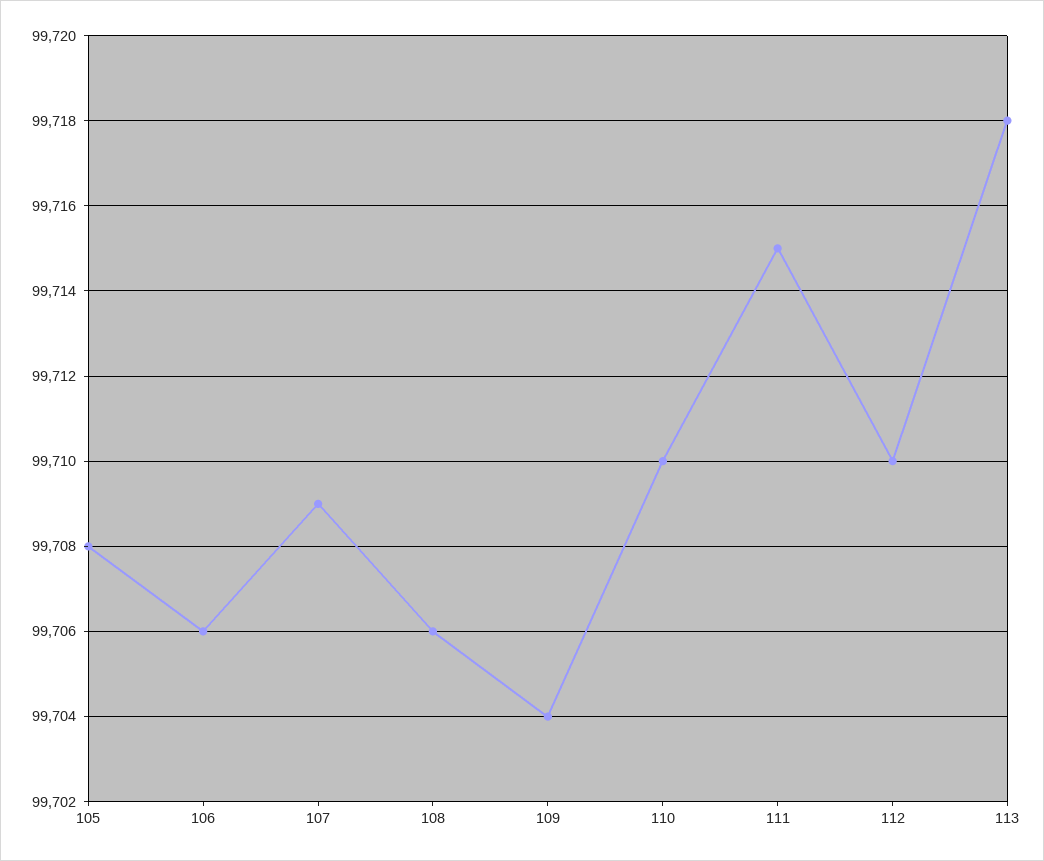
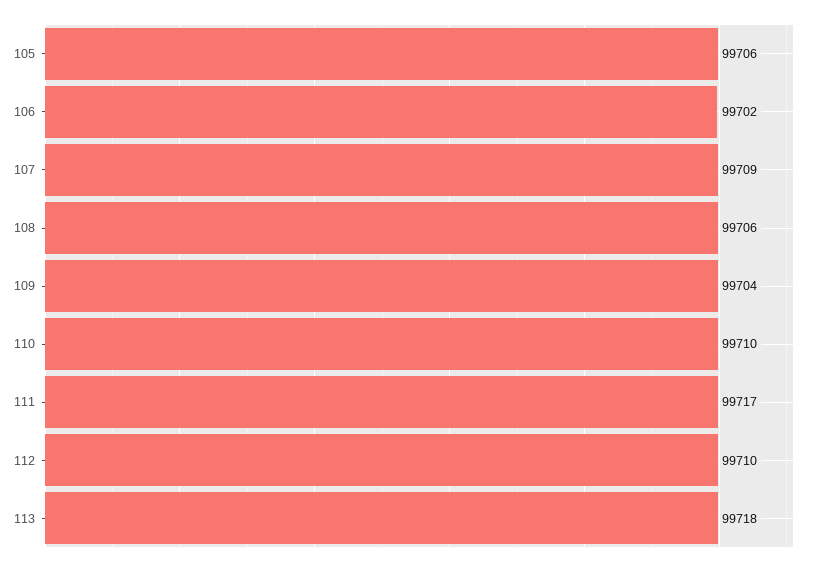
105: 99708 -> 99706
106: 99706 -> 99702
111: 99715 -> 99717

